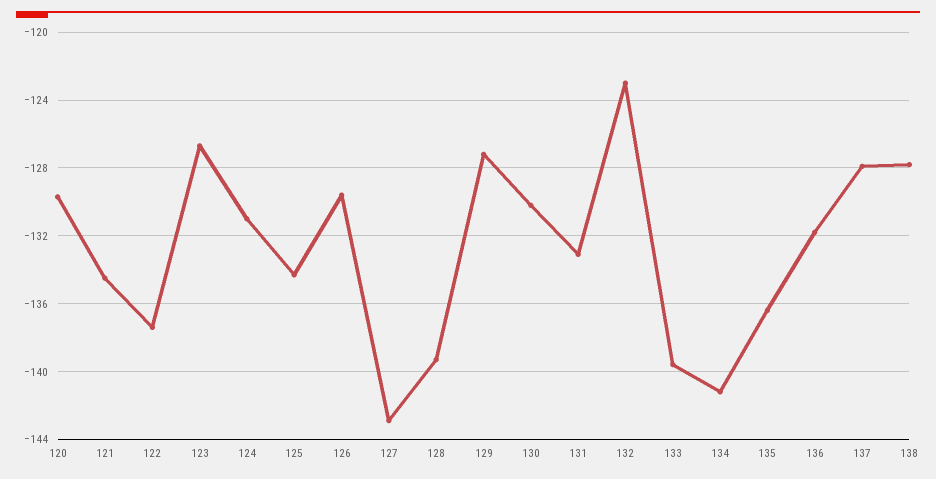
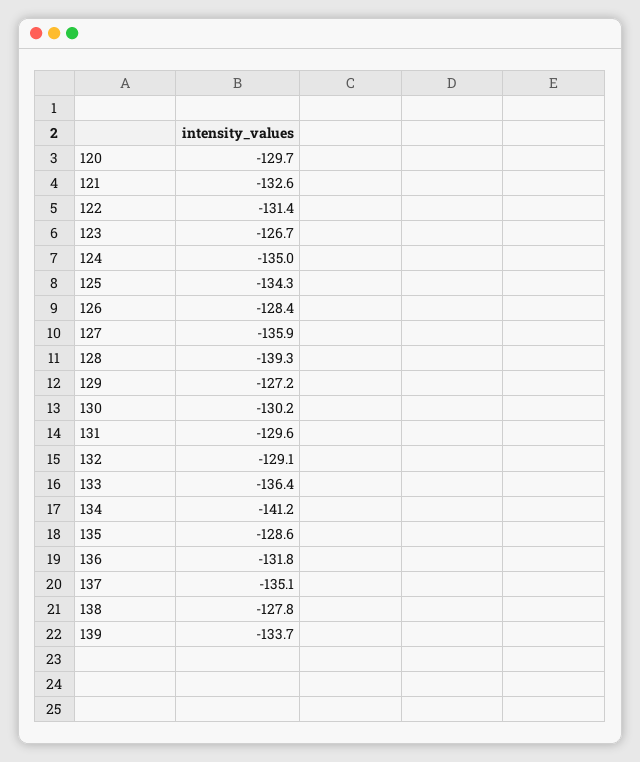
121: -134.5 -> -132.6
122: -137.5 -> -131.4
124: -131 -> -135
126: -129.5 -> -128.4
127: -143 -> -135.9
131: -133 -> -129.6
132: -123 -> -129.1
133: -139.5 -> -136.4
135: -136.5 -> -128.6
137: -128 -> -135.1
139: none -> -133.7

